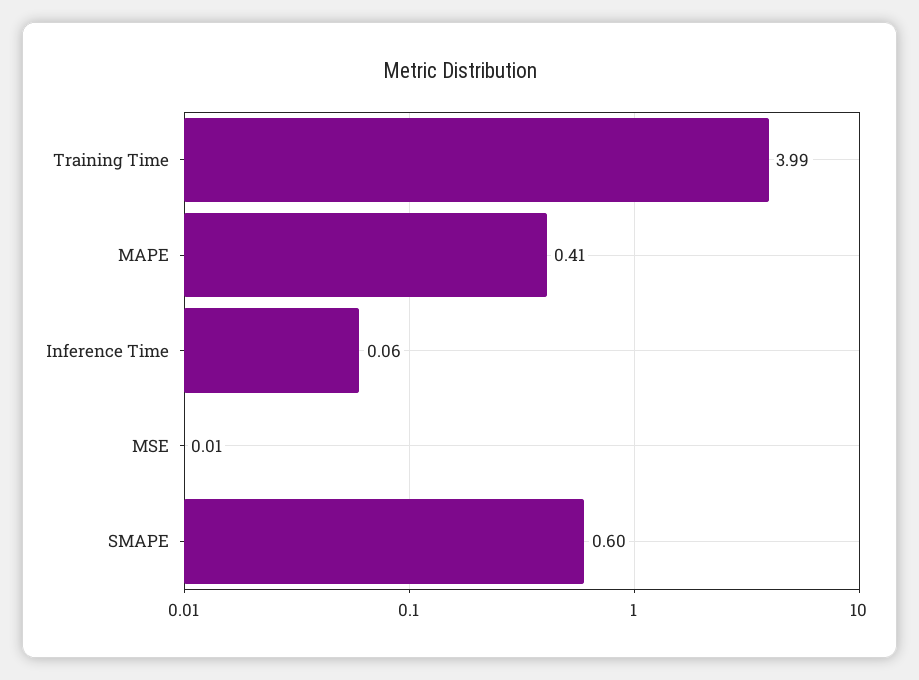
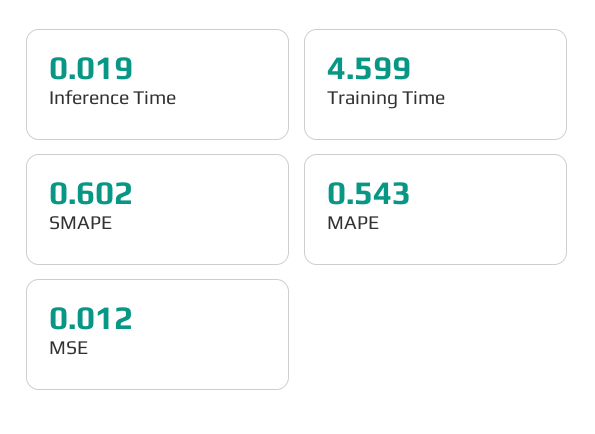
Training Time: 3.99 -> 4.599
MAPE: 0.41 -> 0.543
Inference Time: 0.06 -> 0.019

